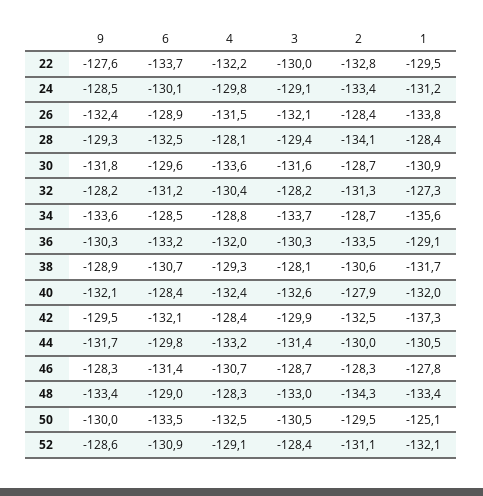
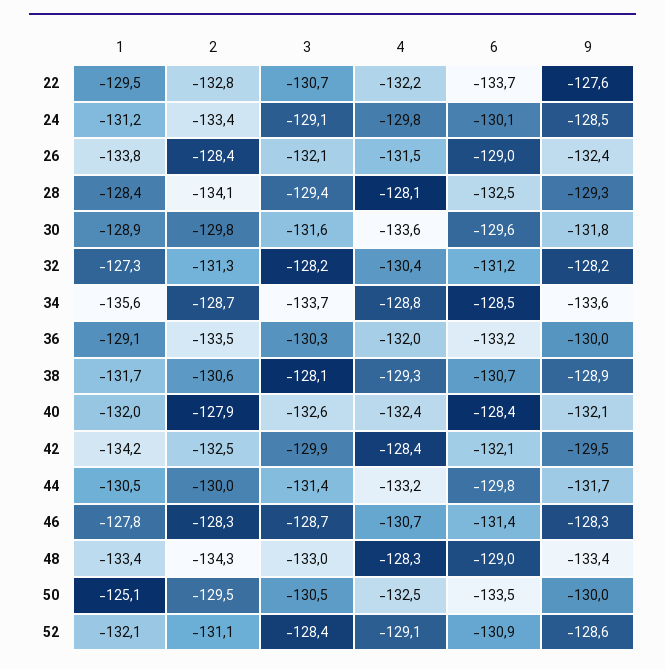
3, 22: -130 -> -130.7
6, 26: -128.9 -> -129
2, 30: -128.7 -> -129.8
1, 30: -130.9 -> -128.9
9, 36: -130.3 -> -130
1, 42: -137.3 -> -134.2

